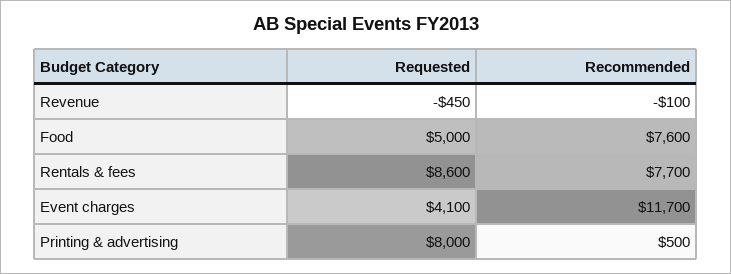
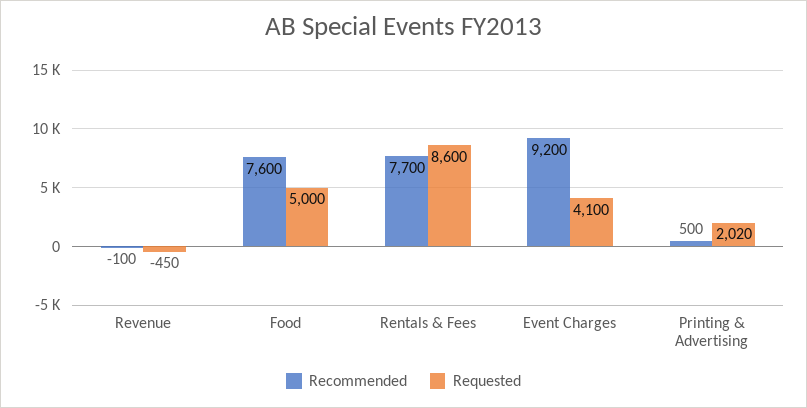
Recommended, Event charges: 11700 -> 9200
Requested, Printing & advertising: 8000 -> 2020

